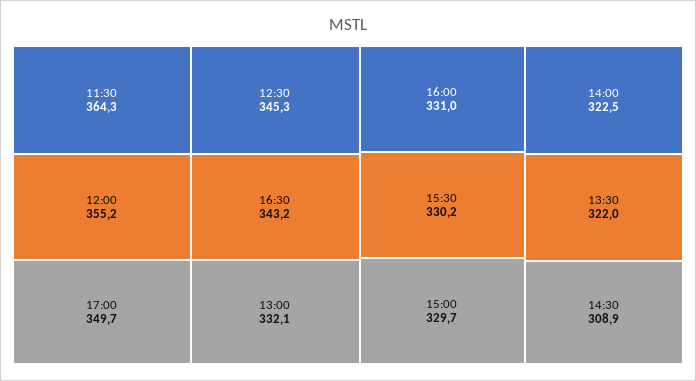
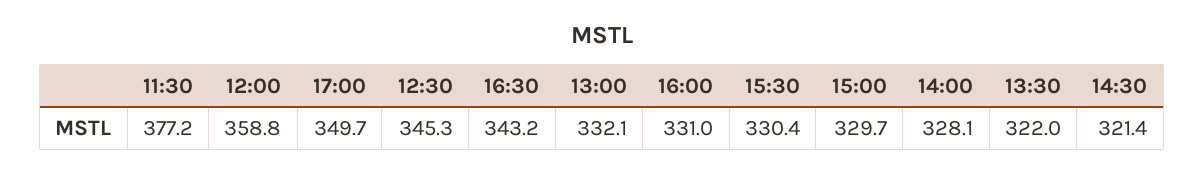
11:30: 364.3 -> 377.2
12:00: 355.2 -> 358.8
15:30: 330.2 -> 330.4
14:00: 322.5 -> 328.1
14:30: 308.9 -> 321.4

